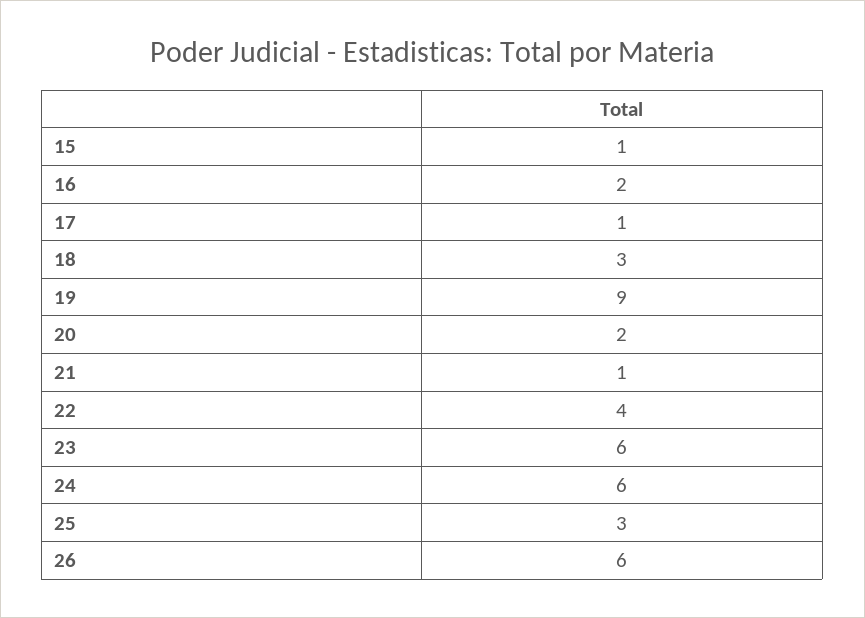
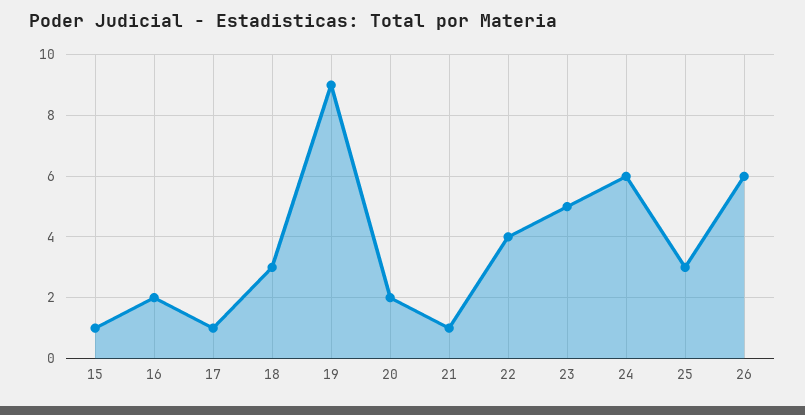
23: 6 -> 5

